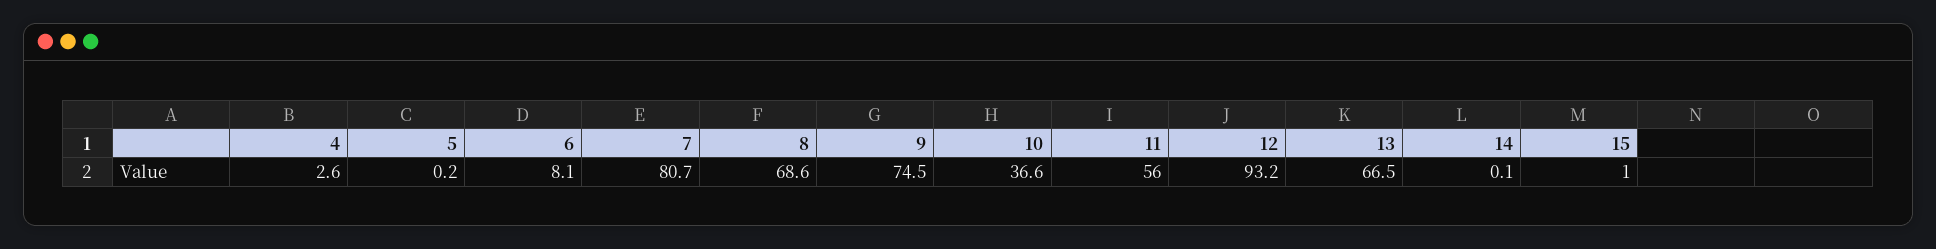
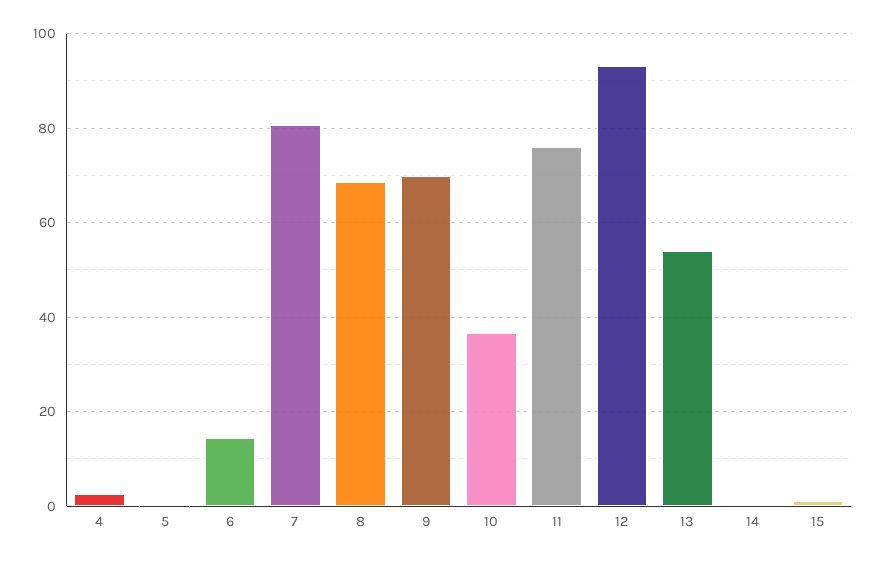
6: 8.1 -> 14
9: 74.5 -> 70
11: 56 -> 76
13: 66.5 -> 54

